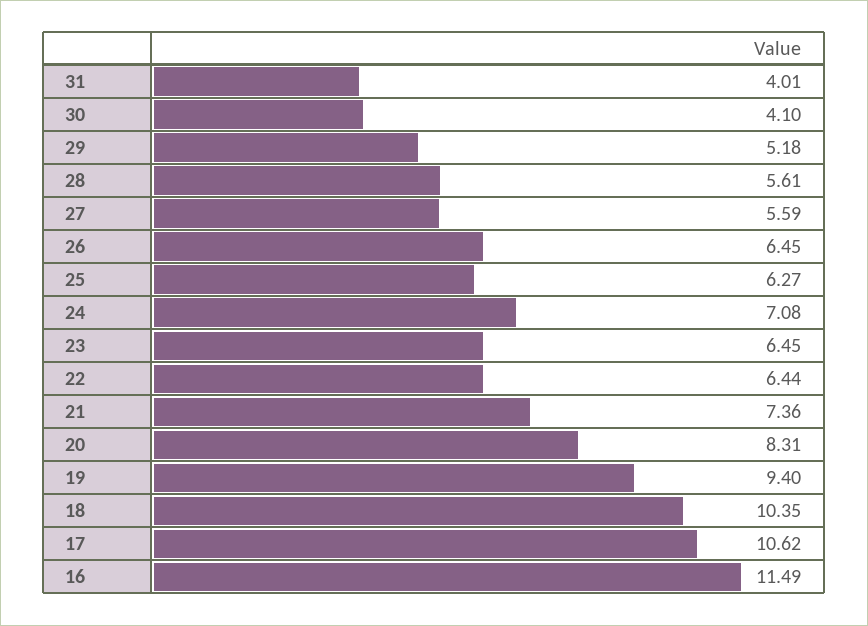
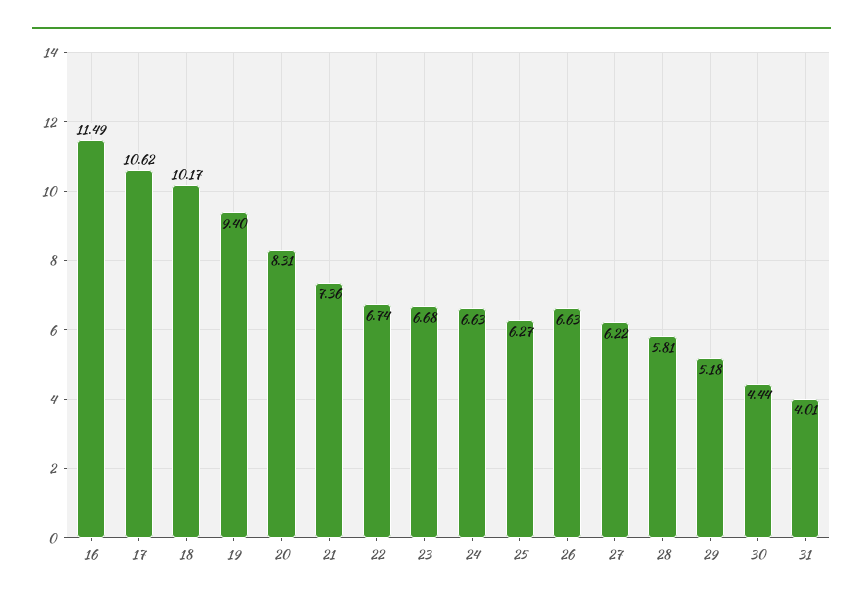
30: 4.1 -> 4.44
28: 5.61 -> 5.81
27: 5.59 -> 6.22
26: 6.45 -> 6.63
24: 7.08 -> 6.63
23: 6.45 -> 6.68
22: 6.44 -> 6.74
18: 10.35 -> 10.17

